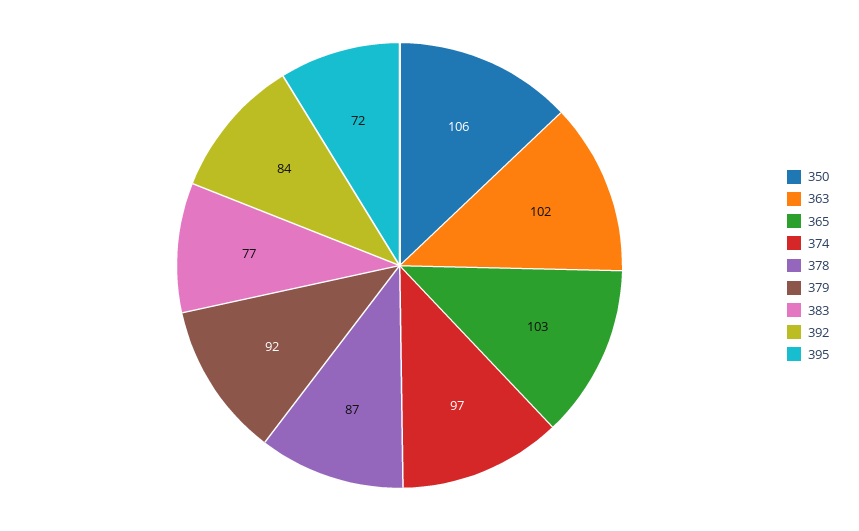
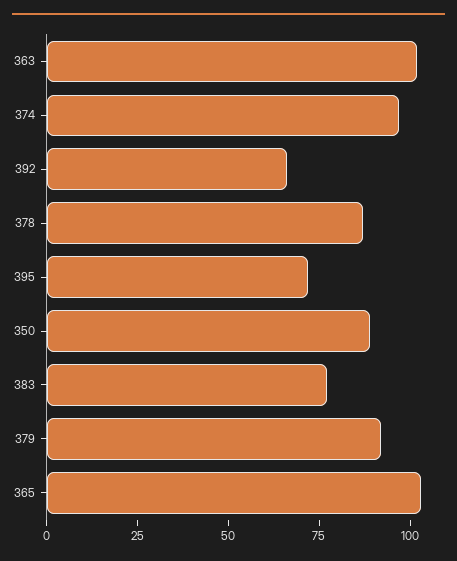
350: 106 -> 90
392: 84 -> 65

